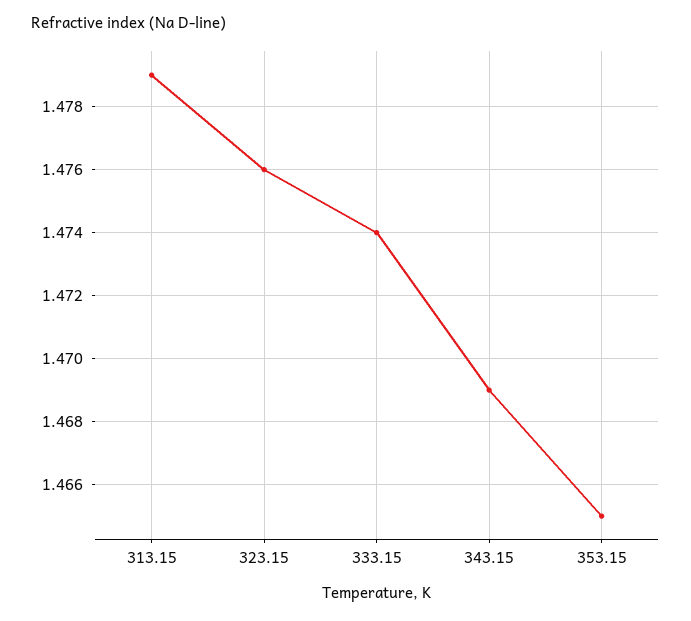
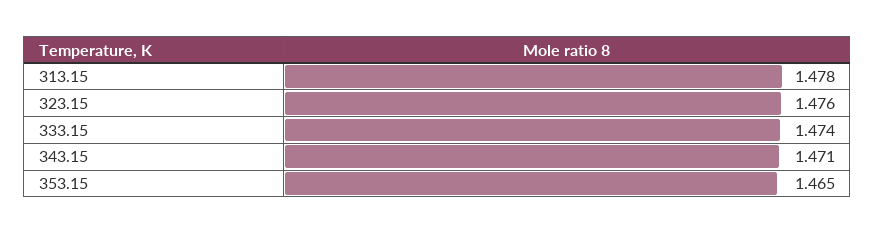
313.15: 1.479 -> 1.478
343.15: 1.469 -> 1.471

